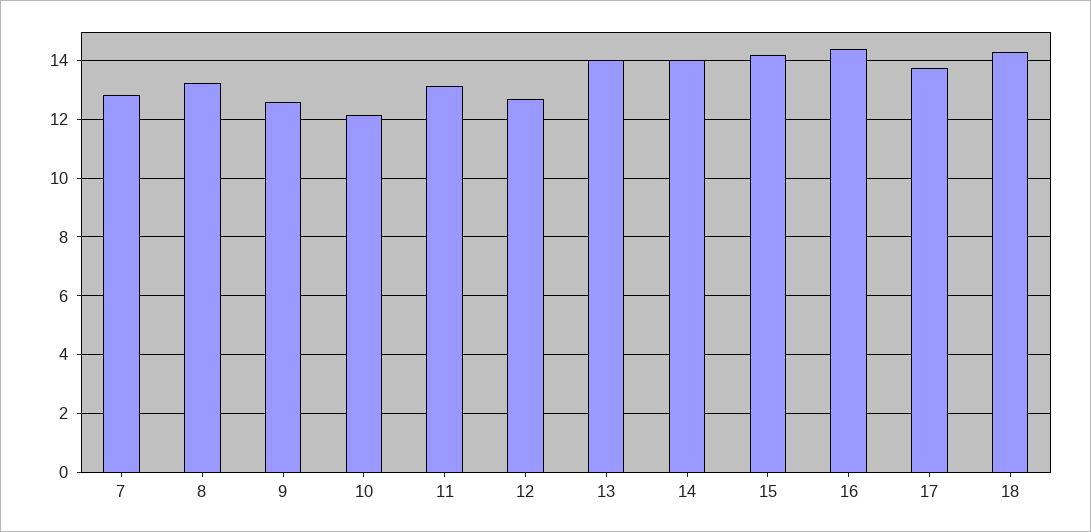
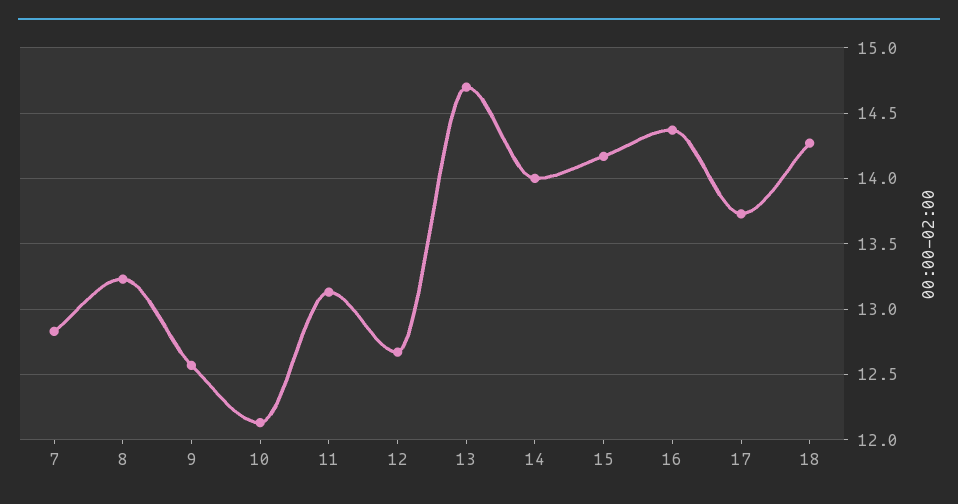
13: 14 -> 14.7

